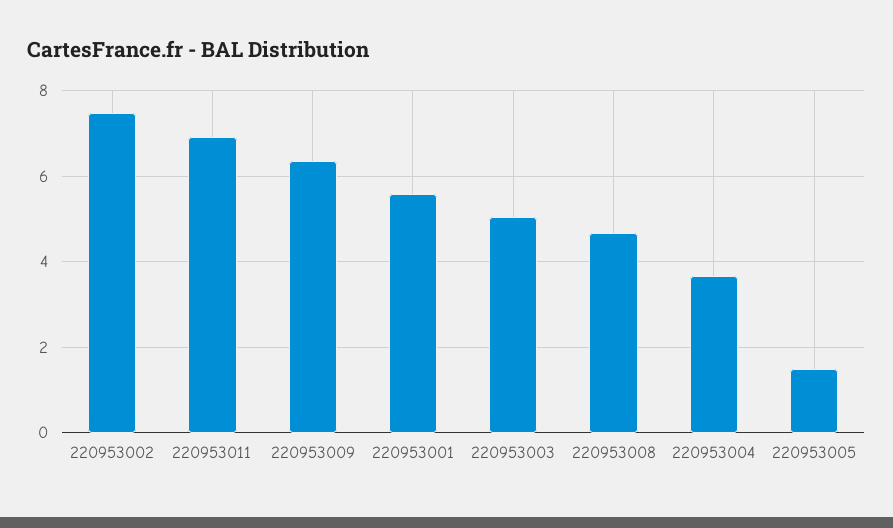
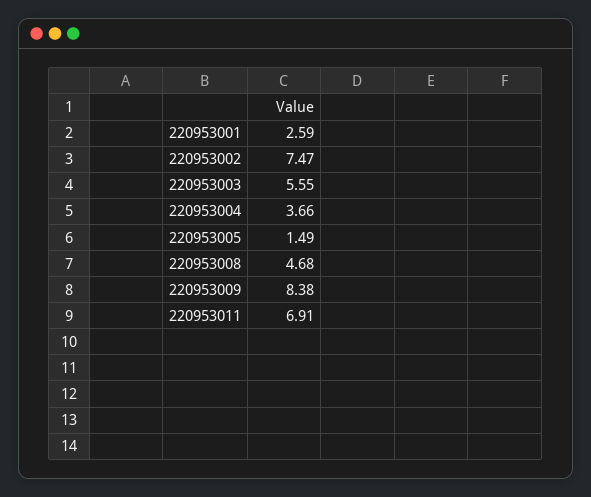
220953009: 6.4 -> 8.38
220953001: 5.6 -> 2.59
220953003: 5 -> 5.55

